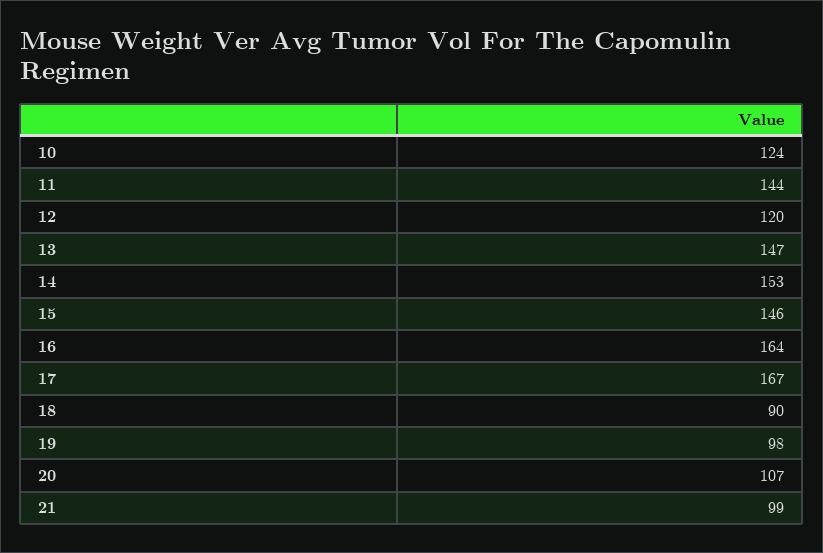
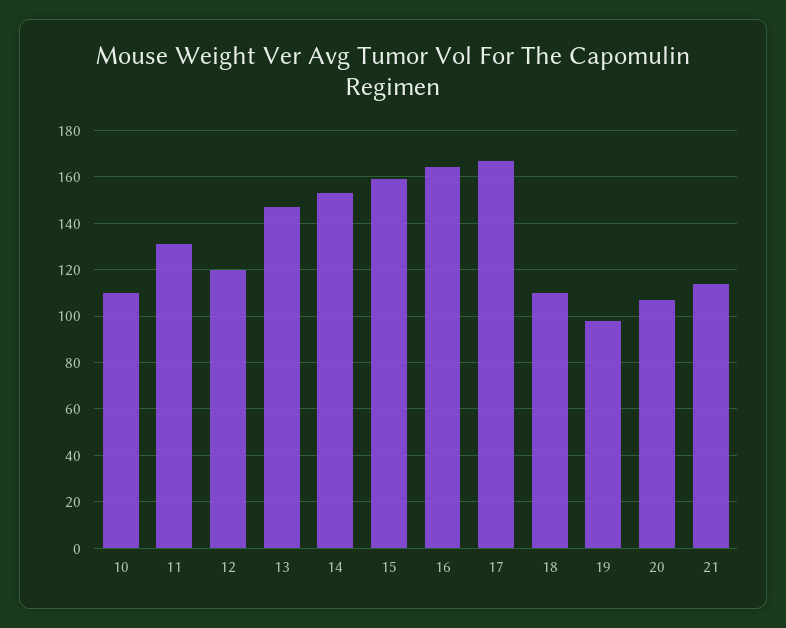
10: 124 -> 110
11: 144 -> 130
15: 146 -> 160
18: 90 -> 110
21: 99 -> 115

